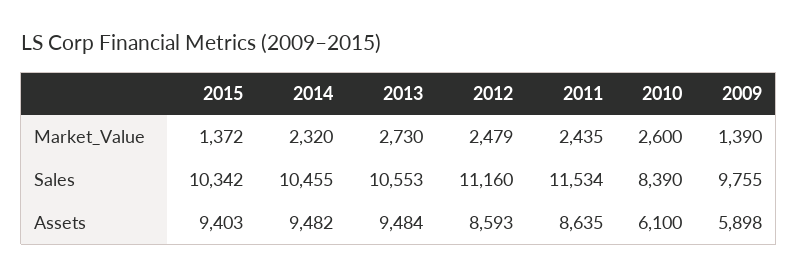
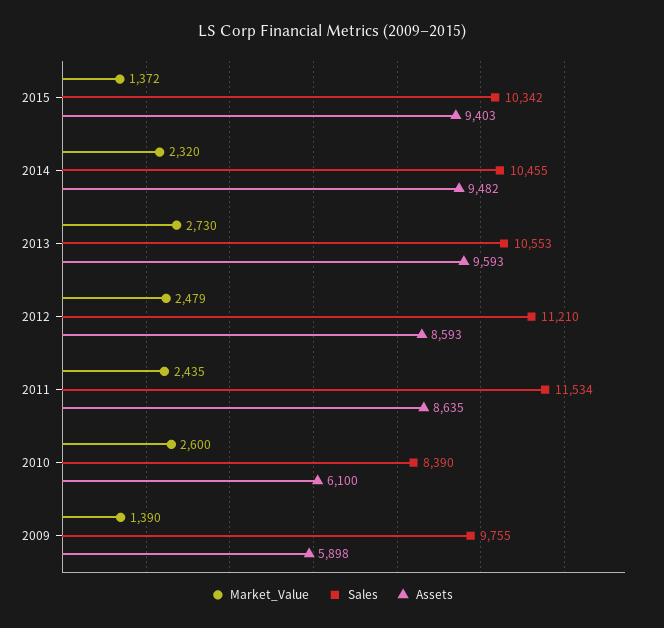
Sales, 2012: 11160 -> 11210
Assets, 2013: 9484 -> 9593

